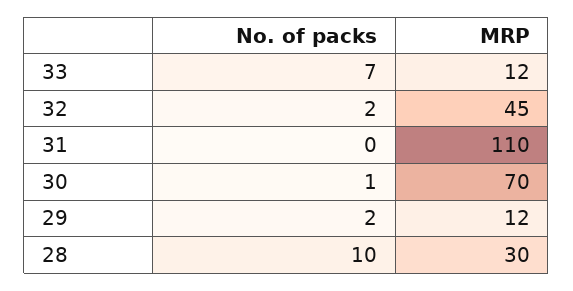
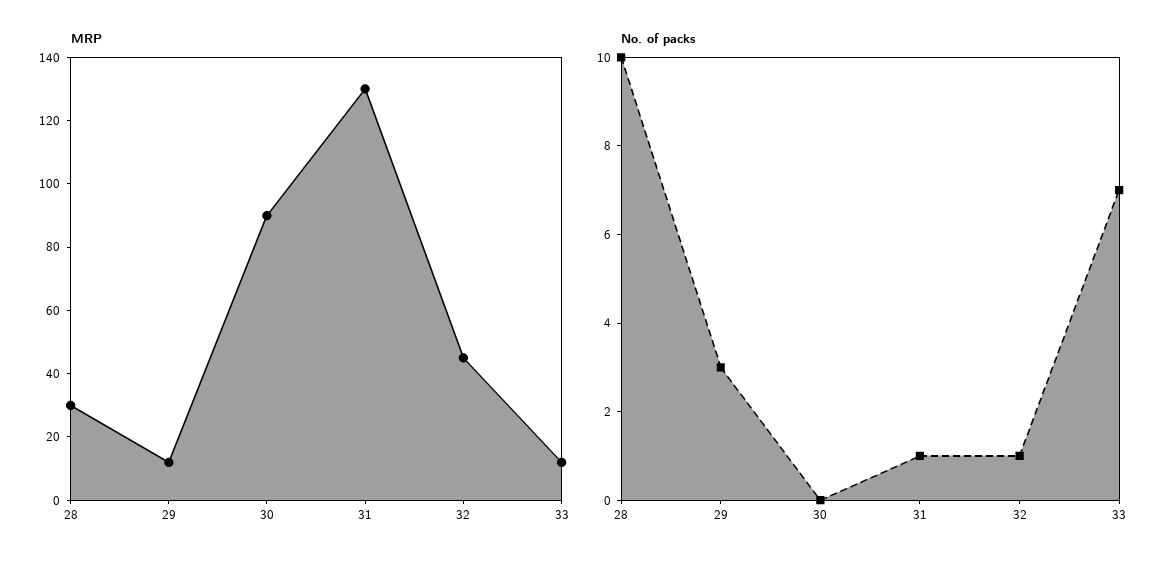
No. of packs, 32: 2 -> 1
No. of packs, 31: 0 -> 1
MRP, 31: 110 -> 130
No. of packs, 30: 1 -> 0
MRP, 30: 70 -> 90
No. of packs, 29: 2 -> 3

